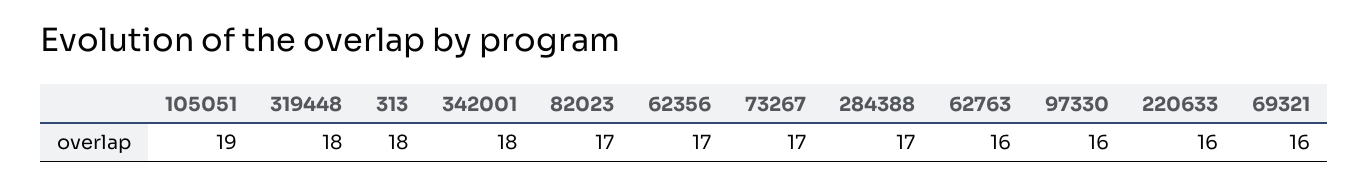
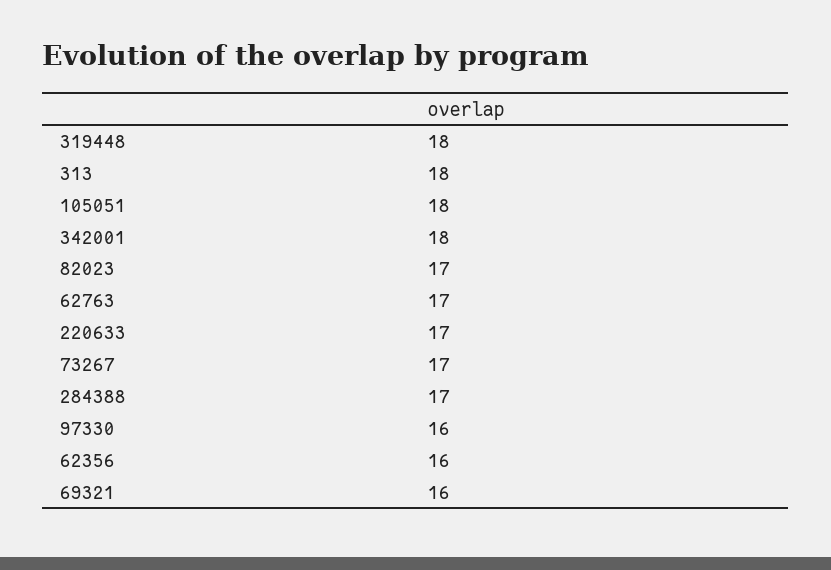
105051: 19 -> 18
62356: 17 -> 16
62763: 16 -> 17
220633: 16 -> 17

